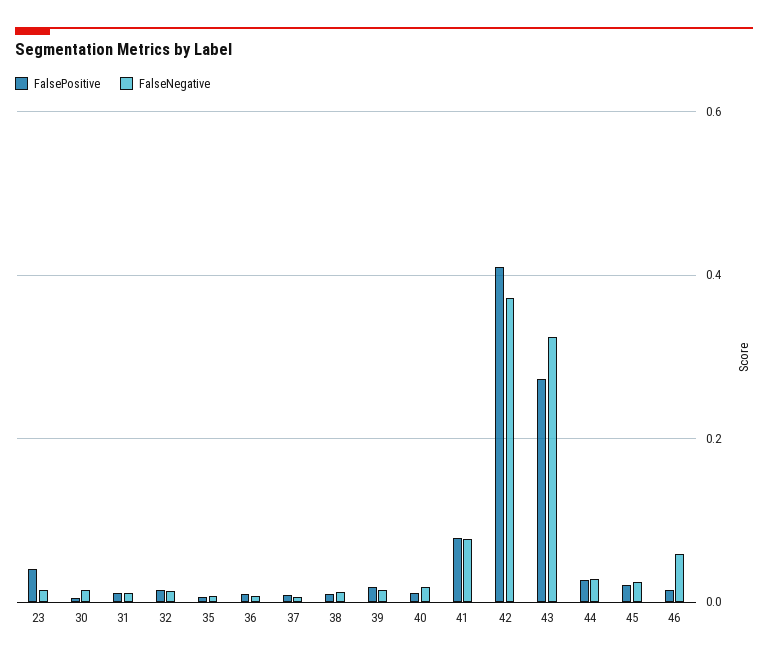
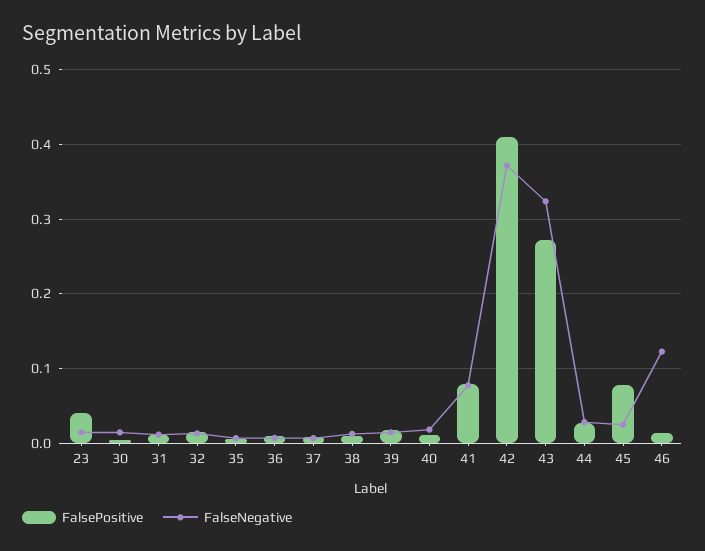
FalsePositive, 45: 0.02 -> 0.08
FalseNegative, 46: 0.06 -> 0.12

